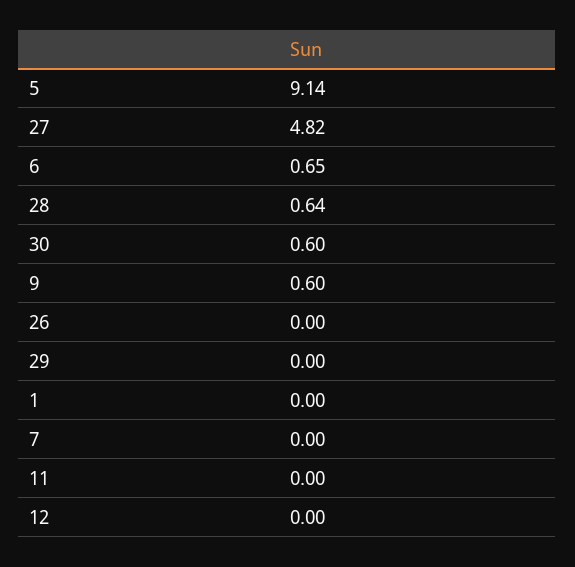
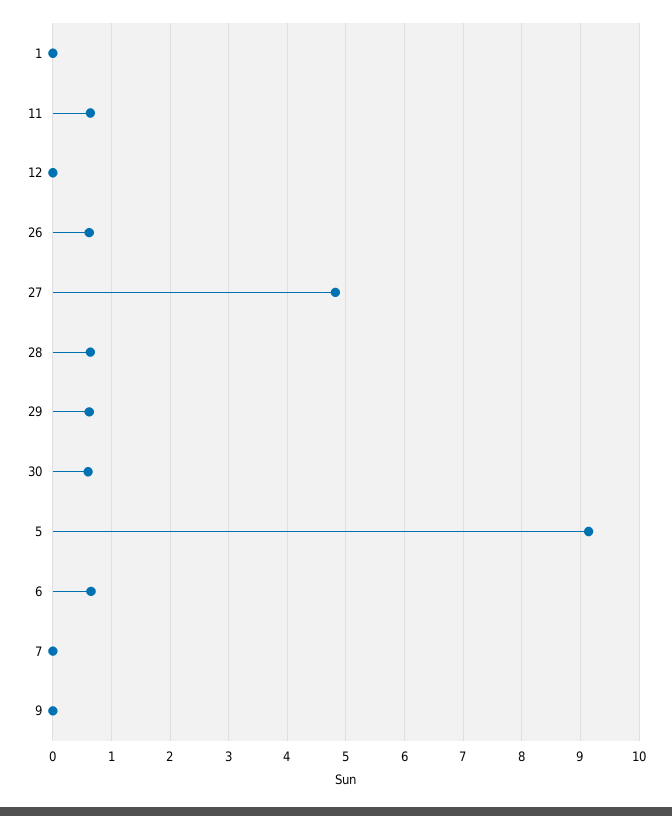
9: 0.6 -> 0
26: 0 -> 0.6
29: 0 -> 0.6
11: 0 -> 0.6

